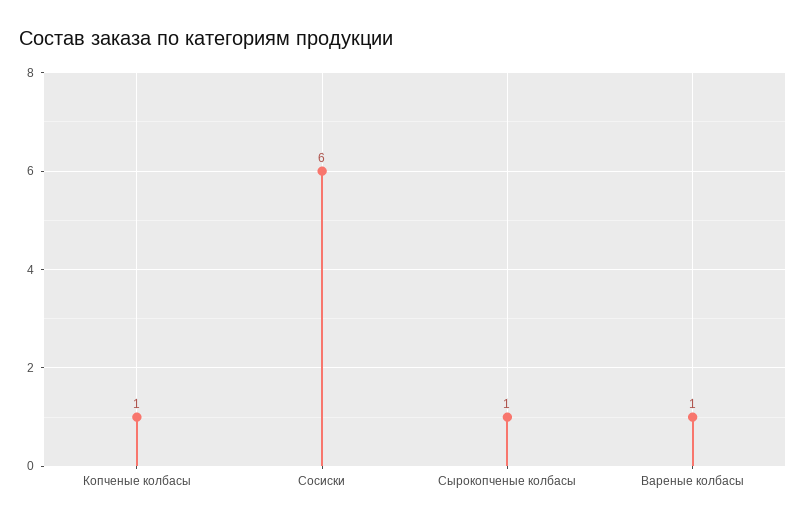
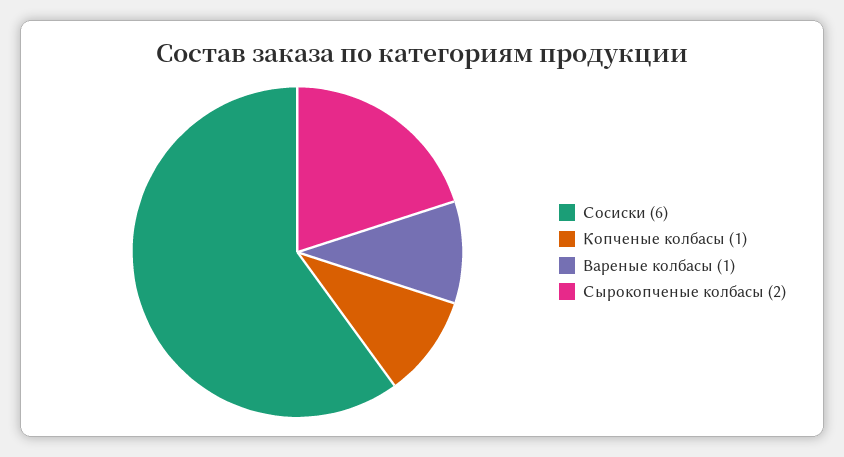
Сырокопченые колбасы: 1 -> 2

